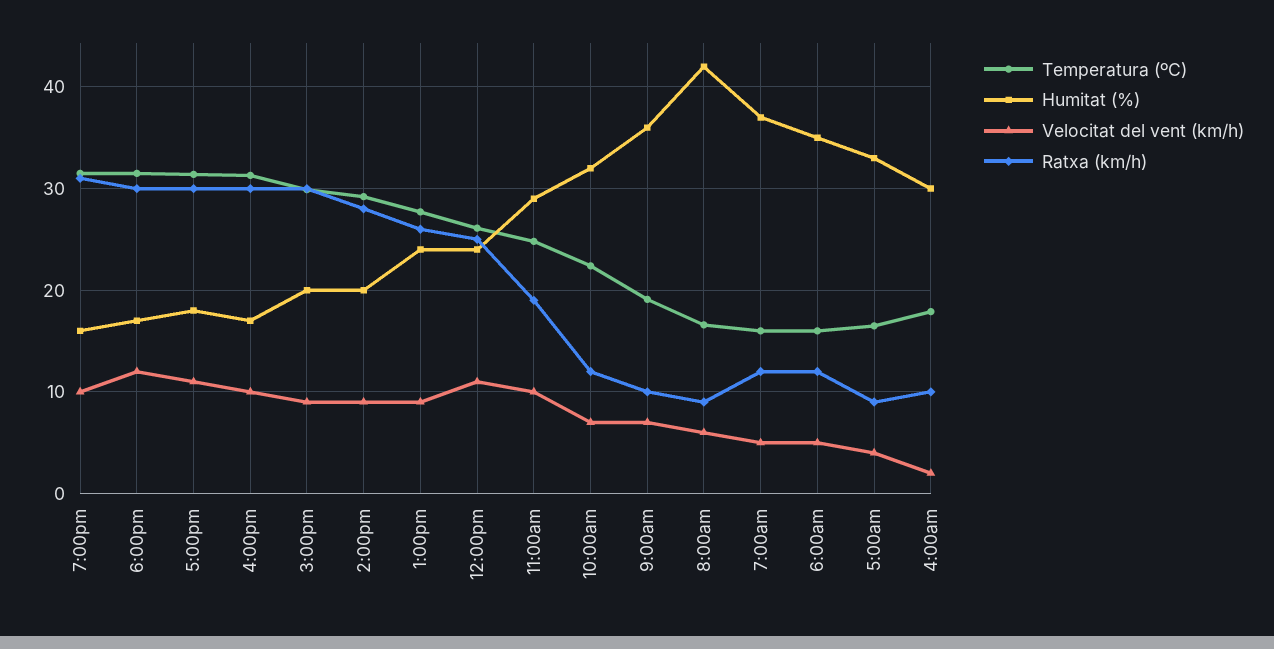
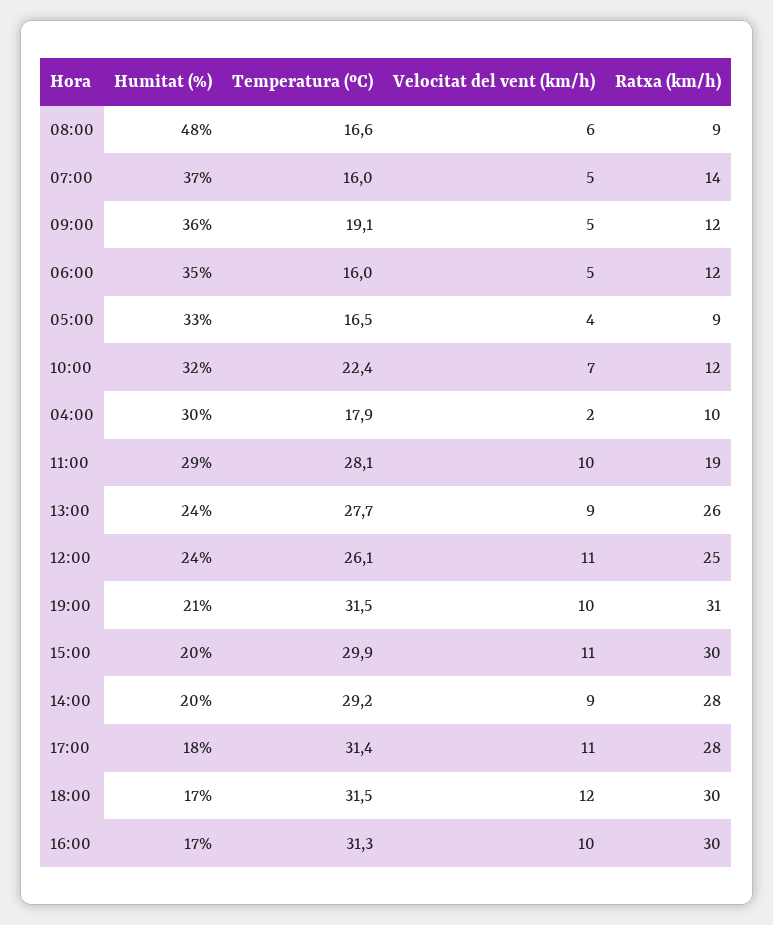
Humitat (%), 7:00pm: 16 -> 21
Ratxa (km/h), 5:00pm: 30 -> 28
Velocitat del vent (km/h), 3:00pm: 9 -> 11
Temperatura (ºC), 11:00am: 25 -> 28.1
Velocitat del vent (km/h), 9:00am: 7 -> 5
Ratxa (km/h), 9:00am: 10 -> 12
Humitat (%), 8:00am: 42 -> 48
Ratxa (km/h), 7:00am: 12 -> 14

